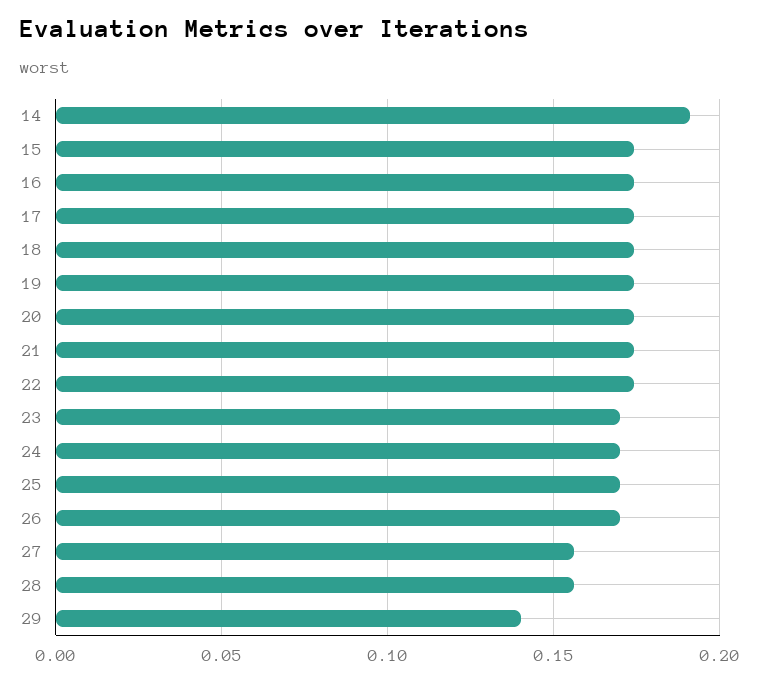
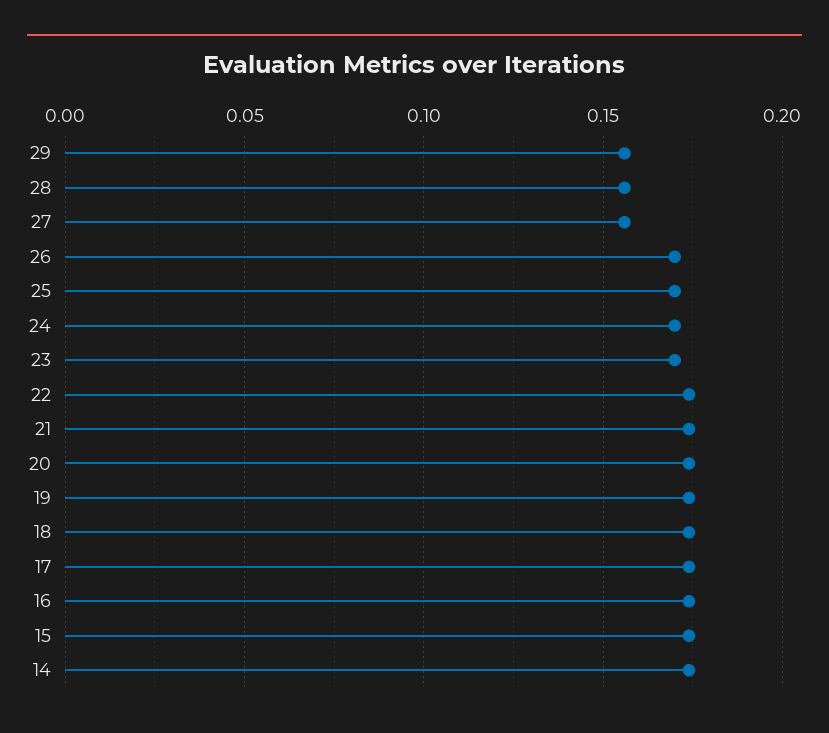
14: 0.19 -> 0.175
29: 0.14 -> 0.155

